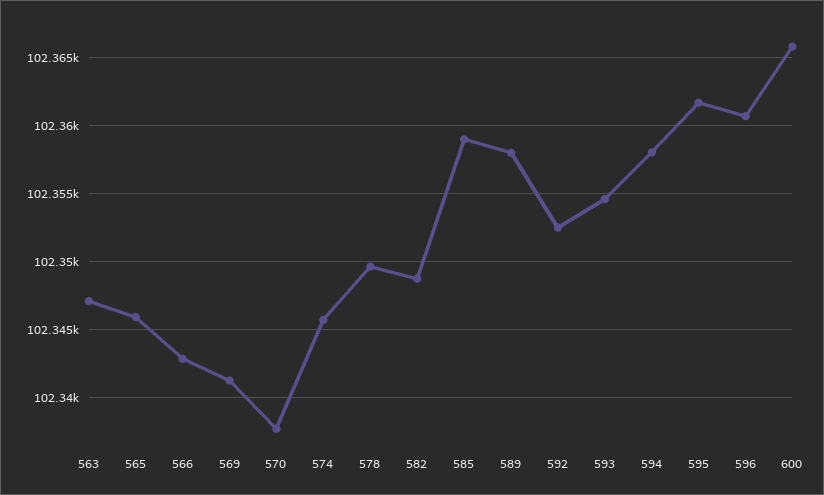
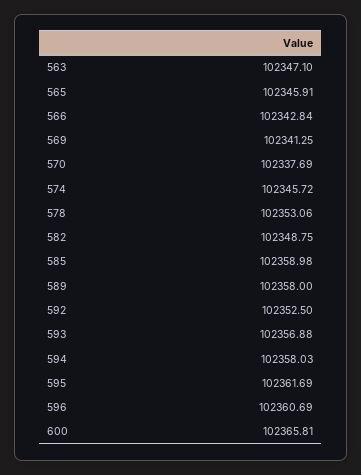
578: 102349.5 -> 102353.06
593: 102354.5 -> 102356.88

